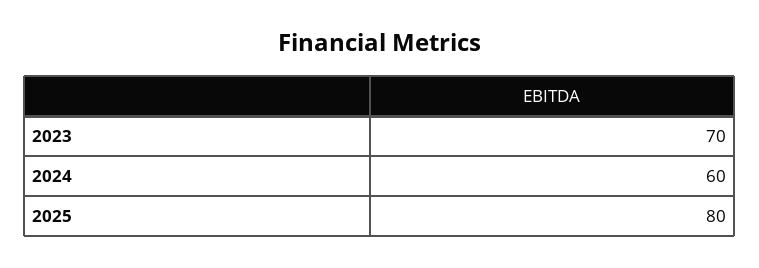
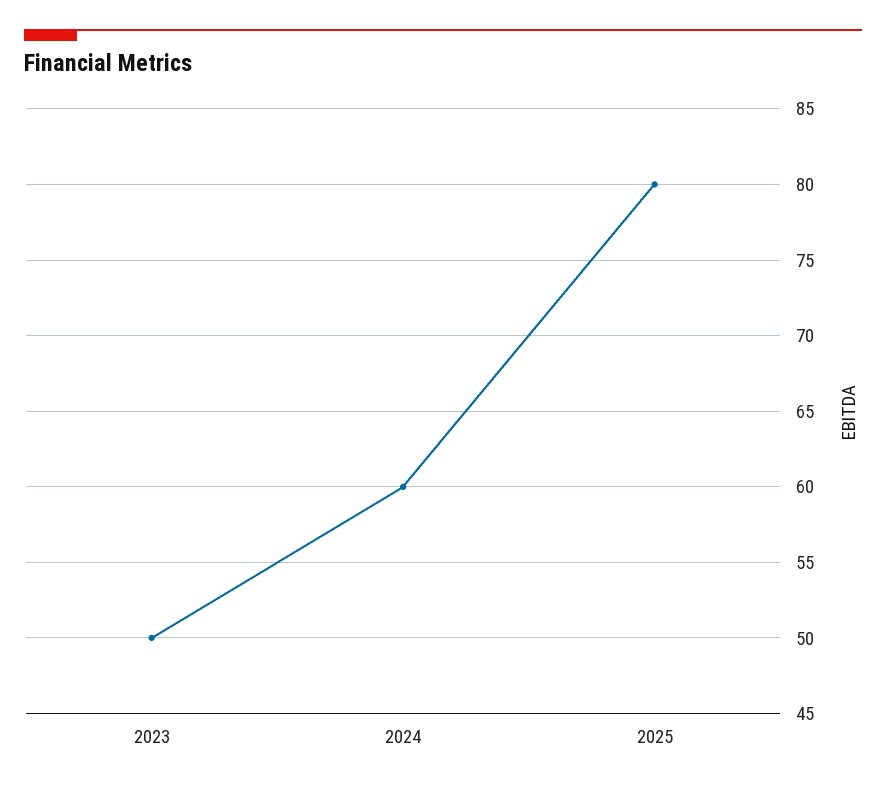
2023: 70 -> 50

